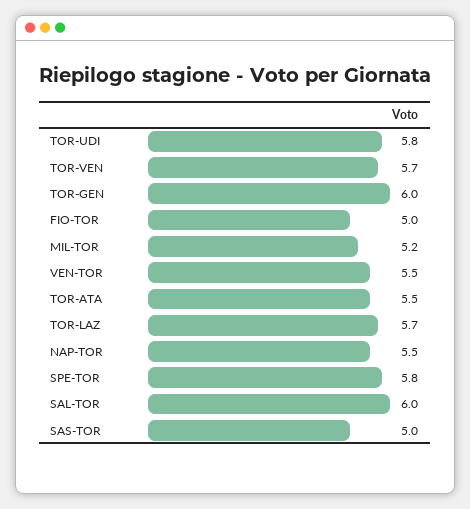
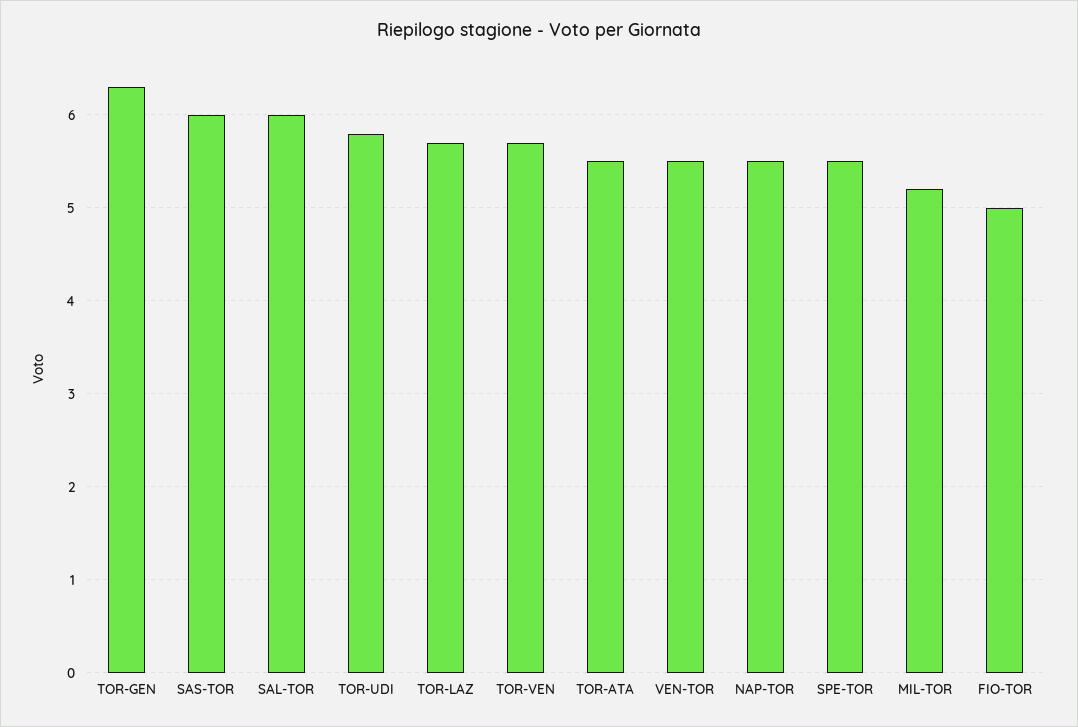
TOR-GEN: 6 -> 6.3
SPE-TOR: 5.8 -> 5.5
SAS-TOR: 5 -> 6

